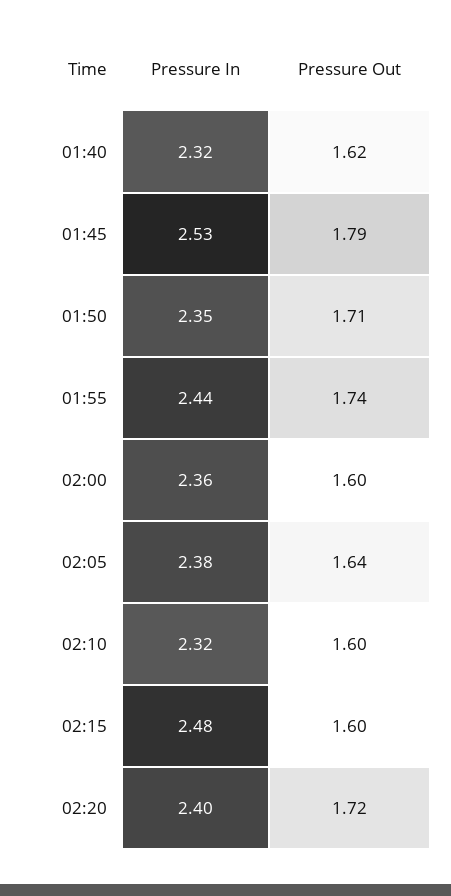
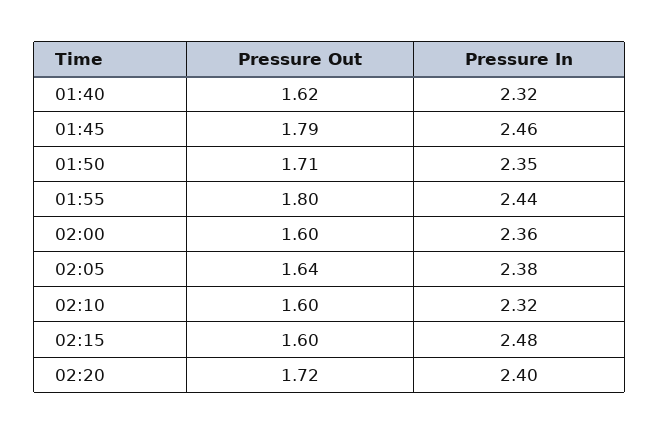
Pressure In, 01:45: 2.53 -> 2.46
Pressure Out, 01:55: 1.74 -> 1.8

